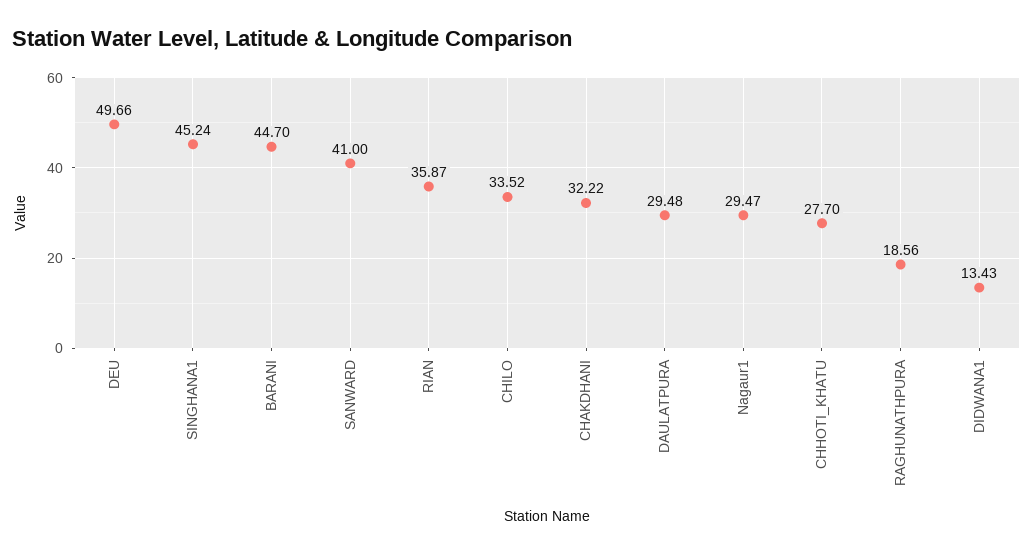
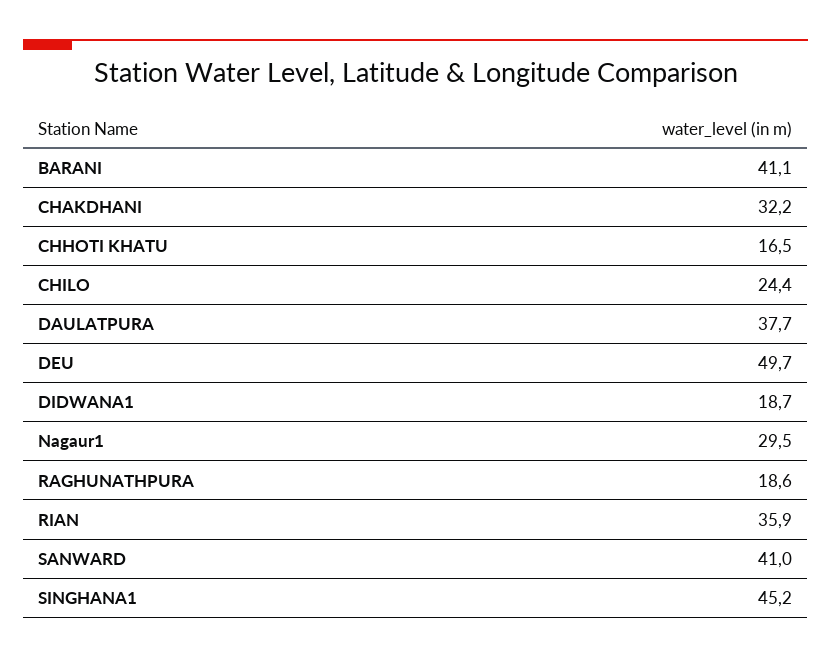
BARANI: 44.7 -> 41.1
CHILO: 33.52 -> 24.4
DAULATPURA: 29.48 -> 37.7
CHHOTI_KHATU: 27.7 -> 16.5
DIDWANA1: 13.43 -> 18.7

